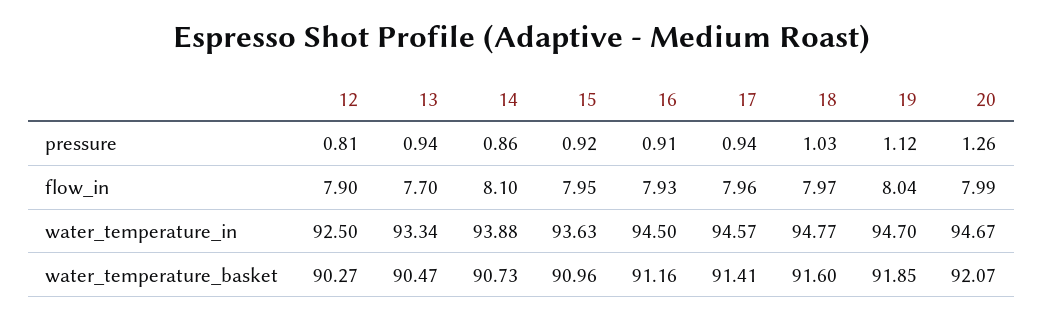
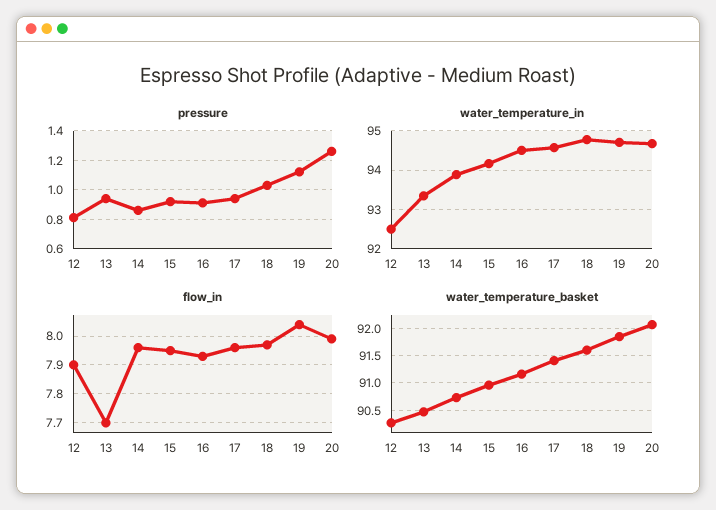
flow_in, 14: 8.1 -> 7.95
water_temperature_in, 15: 93.63 -> 94.2

